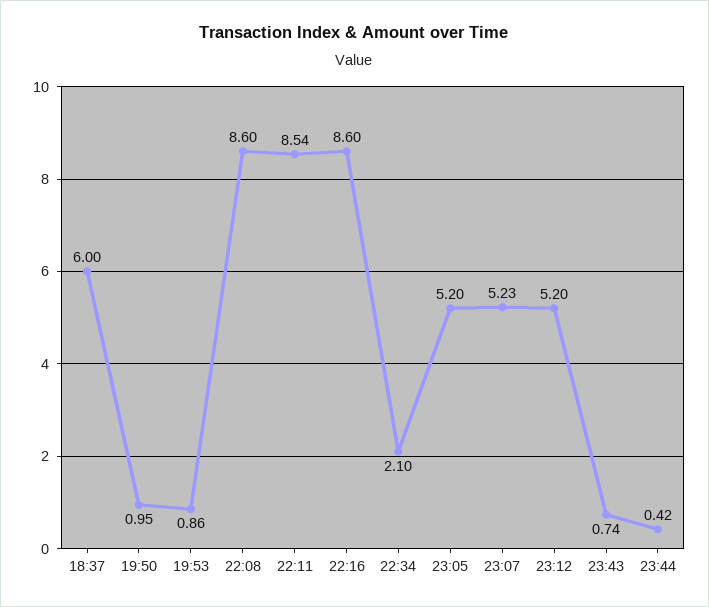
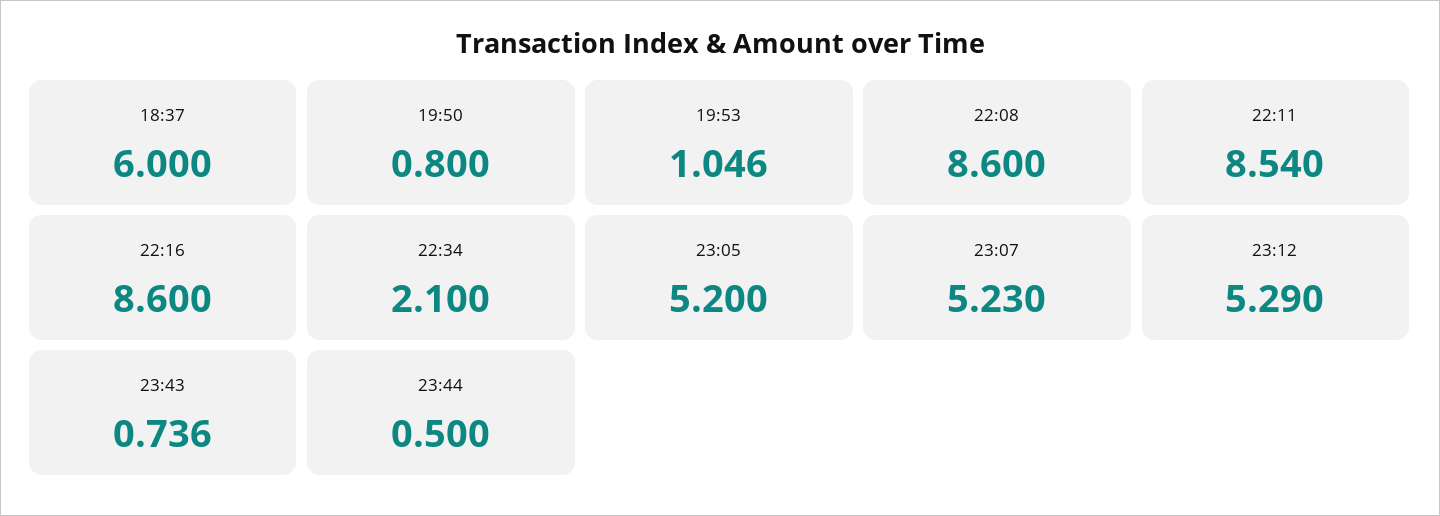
19:50: 0.95 -> 0.8
19:53: 0.86 -> 1.046
23:12: 5.2 -> 5.29
23:44: 0.42 -> 0.5

